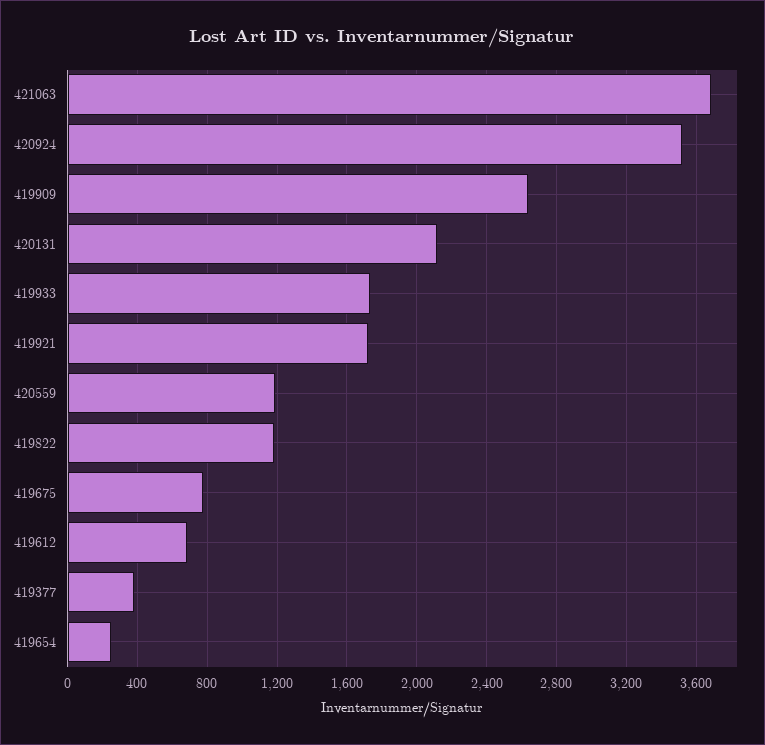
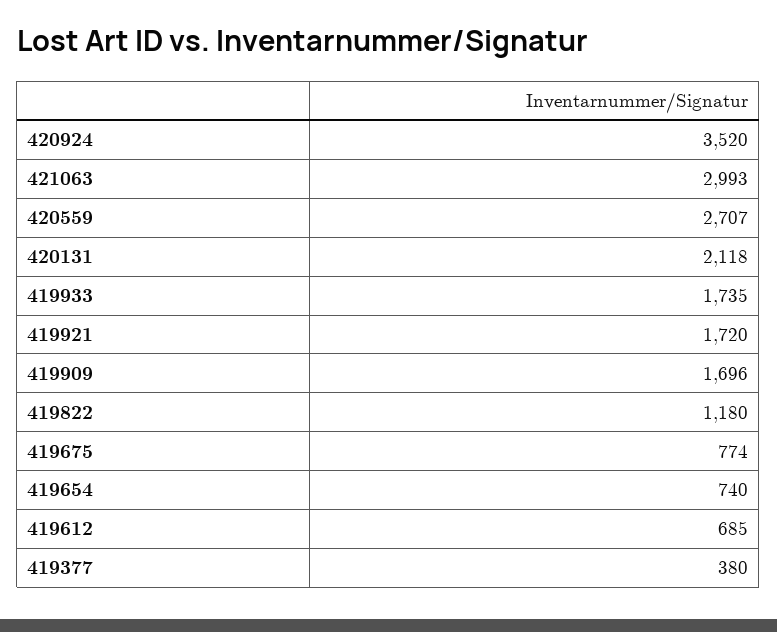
421063: 3700 -> 2993
419909: 2650 -> 1696
420559: 1200 -> 2707
419654: 250 -> 740

